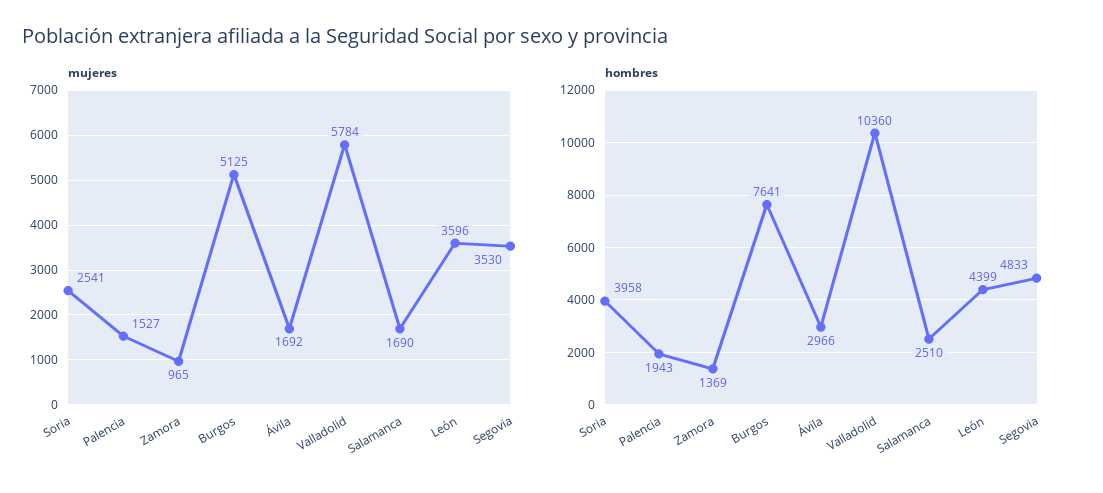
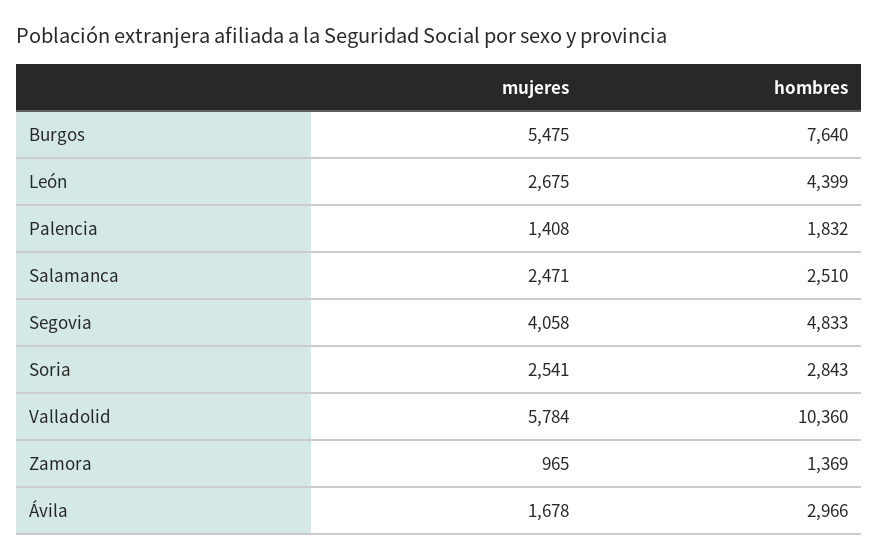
mujeres, Palencia: 1527 -> 1408
mujeres, Burgos: 5125 -> 5475
mujeres, Ávila: 1692 -> 1678
mujeres, Salamanca: 1690 -> 2471
mujeres, León: 3596 -> 2675
mujeres, Segovia: 3530 -> 4058
hombres, Soria: 3958 -> 2843
hombres, Palencia: 1943 -> 1832
hombres, Burgos: 7641 -> 7640

